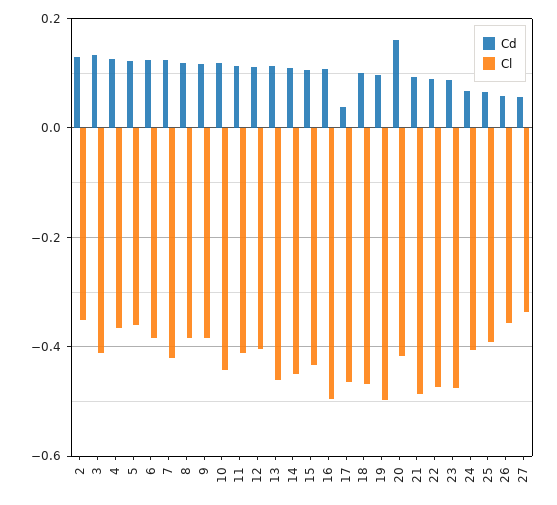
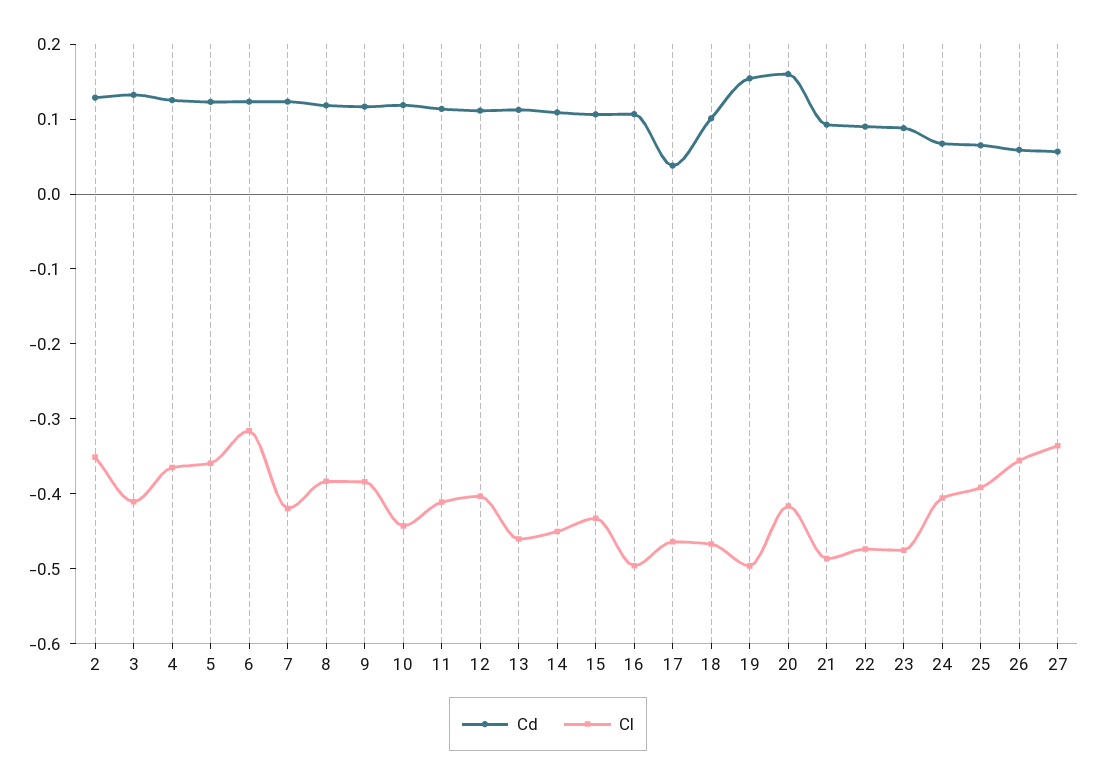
Cl, 6: -0.38 -> -0.32
Cd, 19: 0.1 -> 0.16

